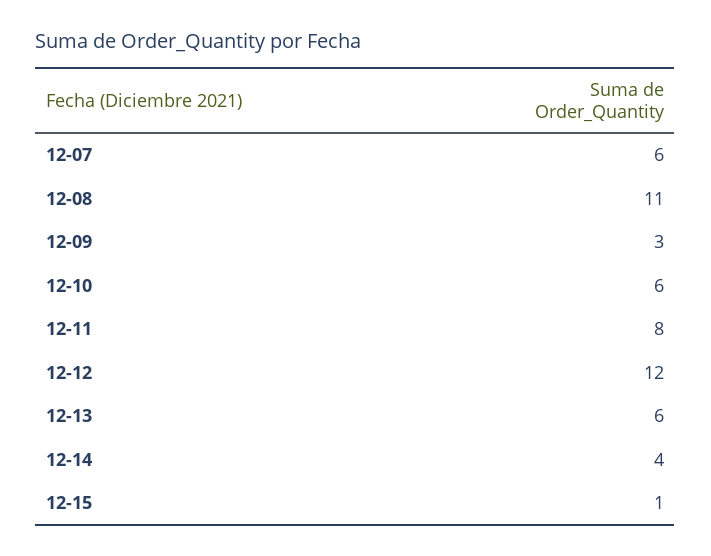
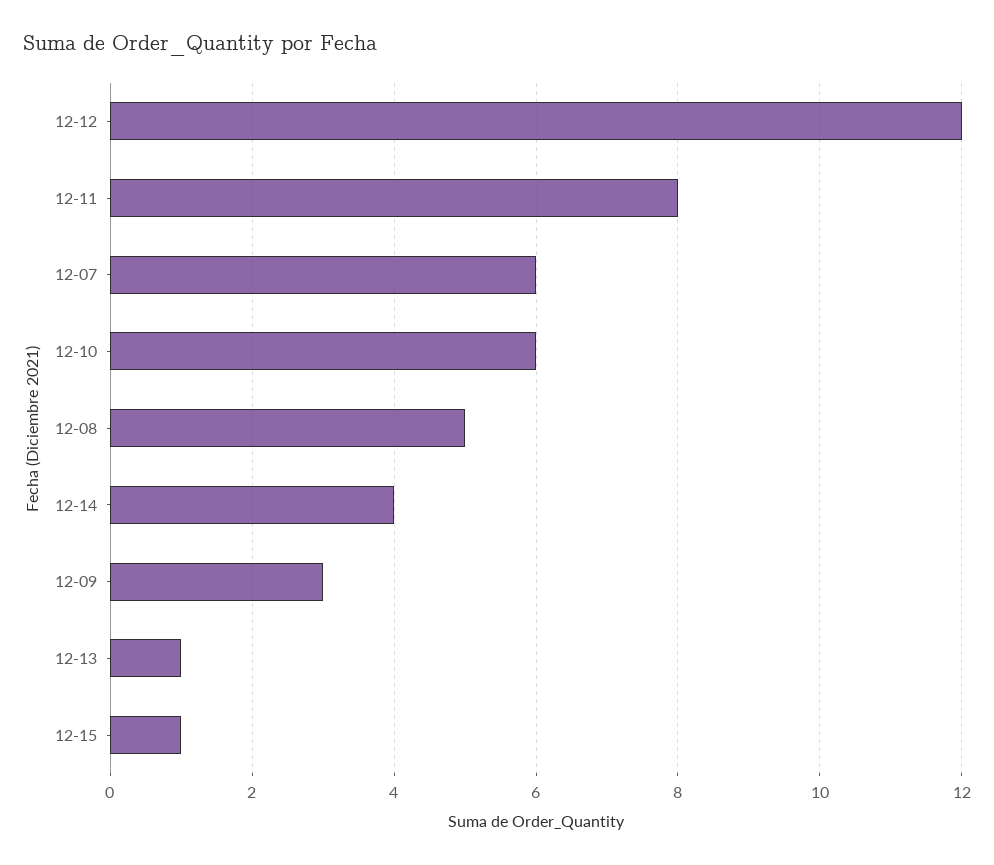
12-08: 11 -> 5
12-13: 6 -> 1

